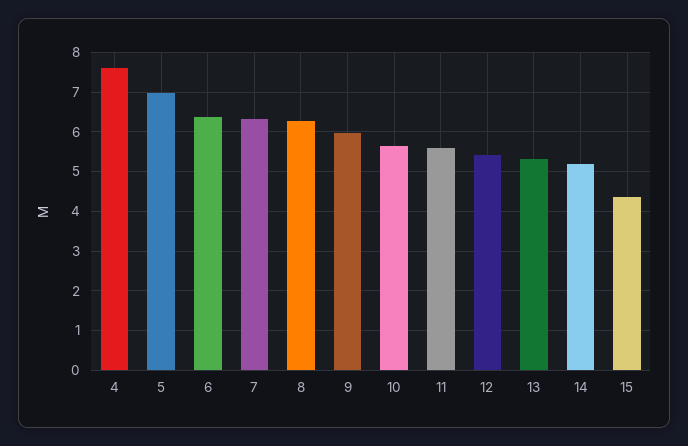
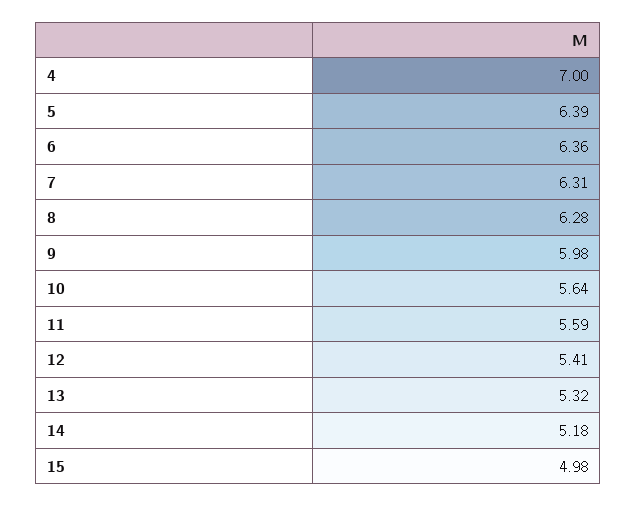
4: 7.6 -> 7
5: 7 -> 6.39
15: 4.4 -> 4.98

